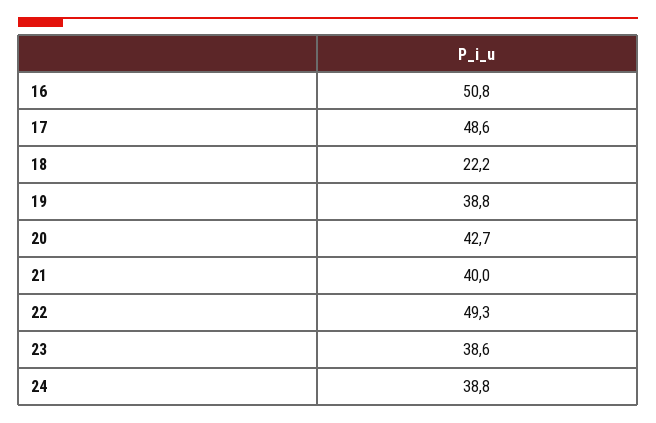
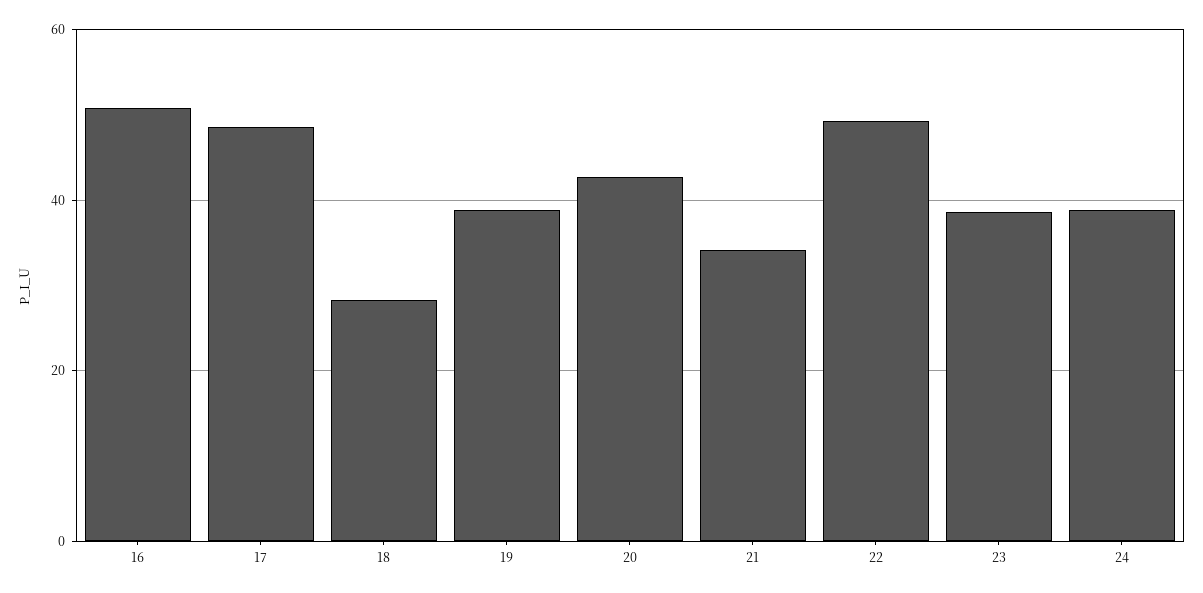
18: 22.2 -> 28
21: 40 -> 34

